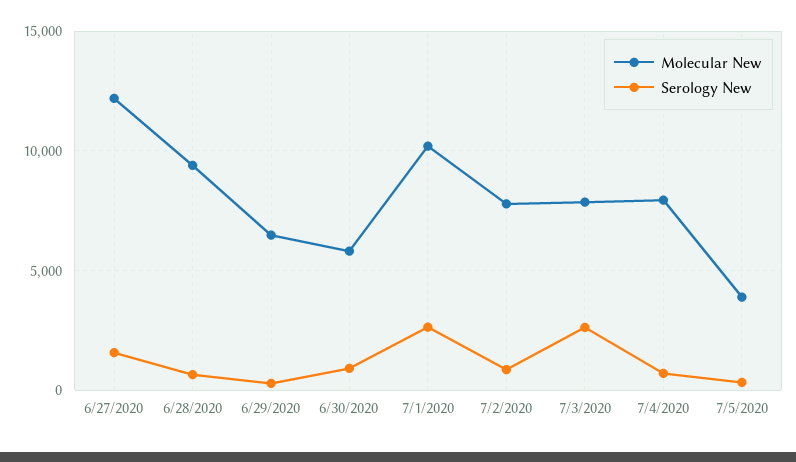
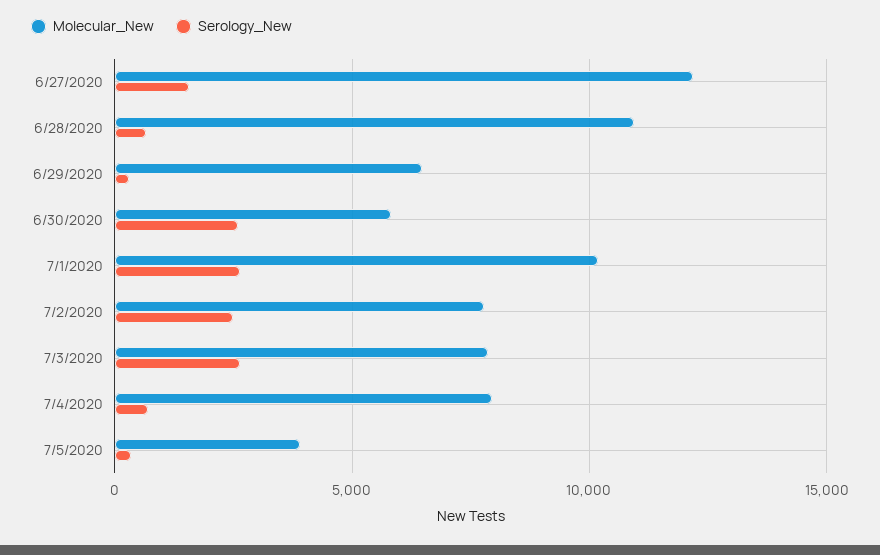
Molecular New, 6/28/2020: 9500 -> 11000
Serology New, 6/30/2020: 1000 -> 2500
Serology New, 7/2/2020: 1000 -> 2500

